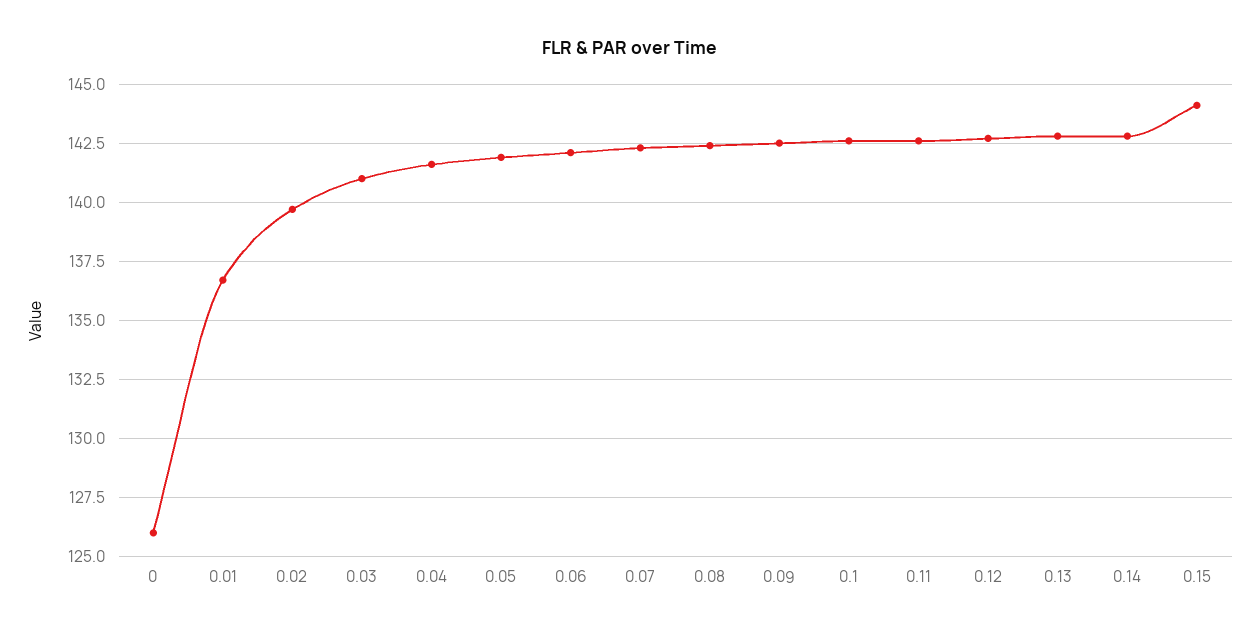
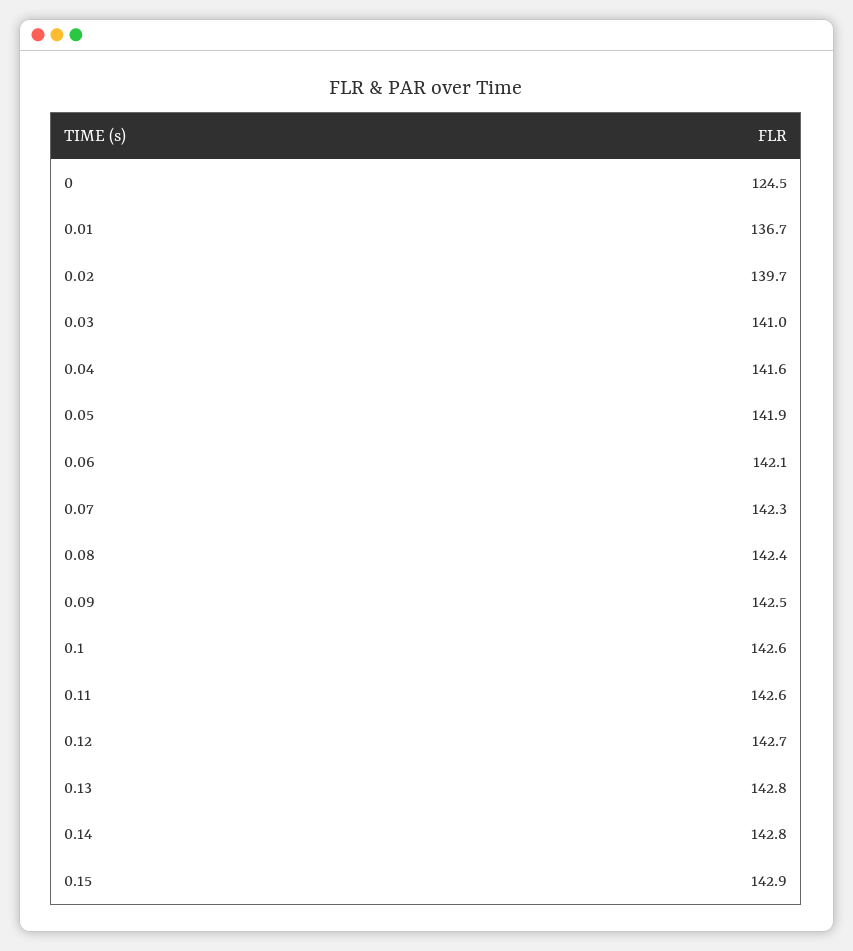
0: 126 -> 124.5
0.15: 144 -> 142.9

